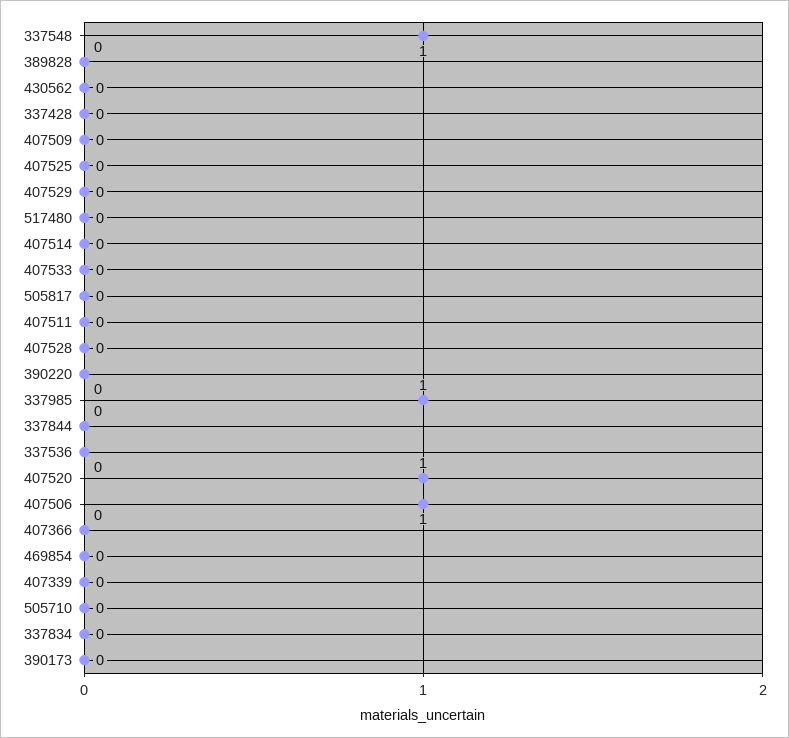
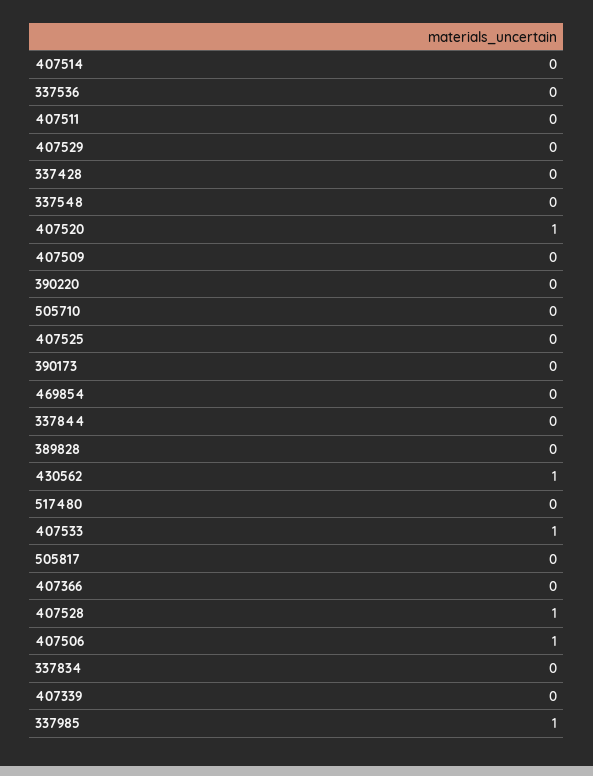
337548: 1 -> 0
430562: 0 -> 1
407533: 0 -> 1
407528: 0 -> 1

